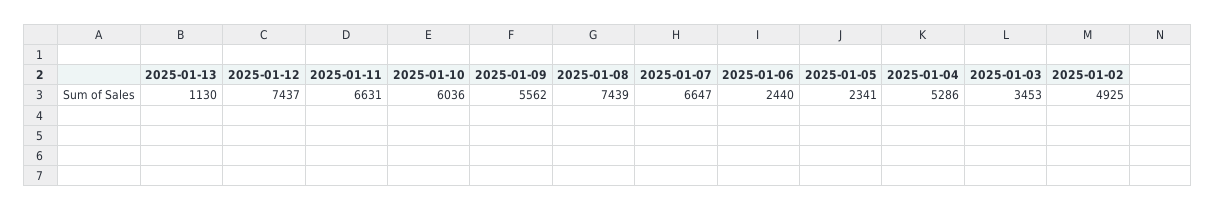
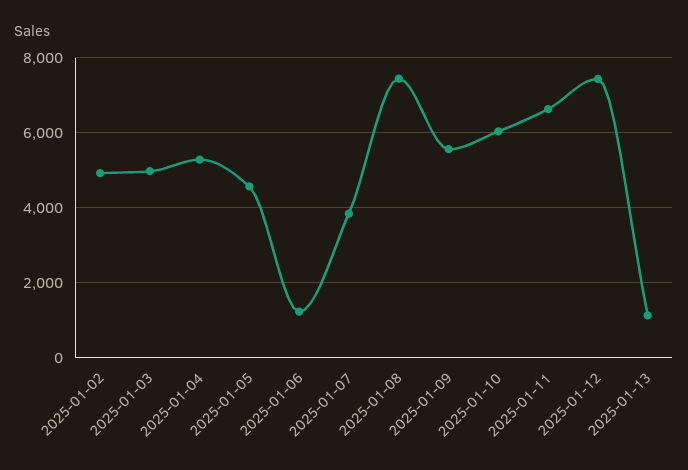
2025-01-07: 6647 -> 3800
2025-01-06: 2440 -> 1200
2025-01-05: 2341 -> 4600
2025-01-03: 3453 -> 5000

